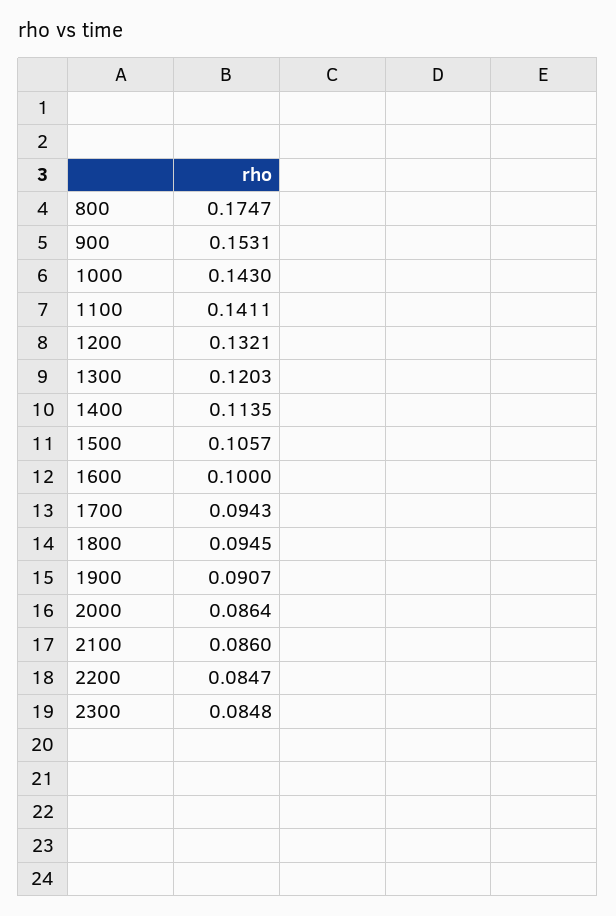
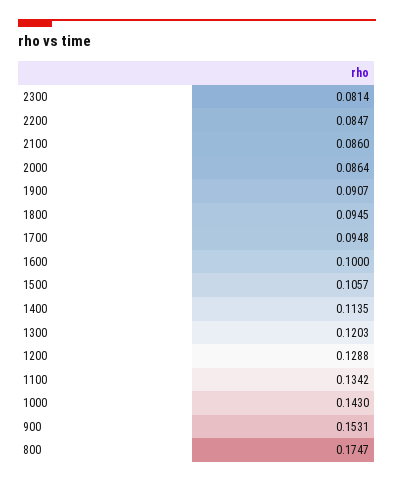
1100: 0.1411 -> 0.1342
1200: 0.1321 -> 0.1288
1700: 0.0943 -> 0.0948
2300: 0.0848 -> 0.0814

